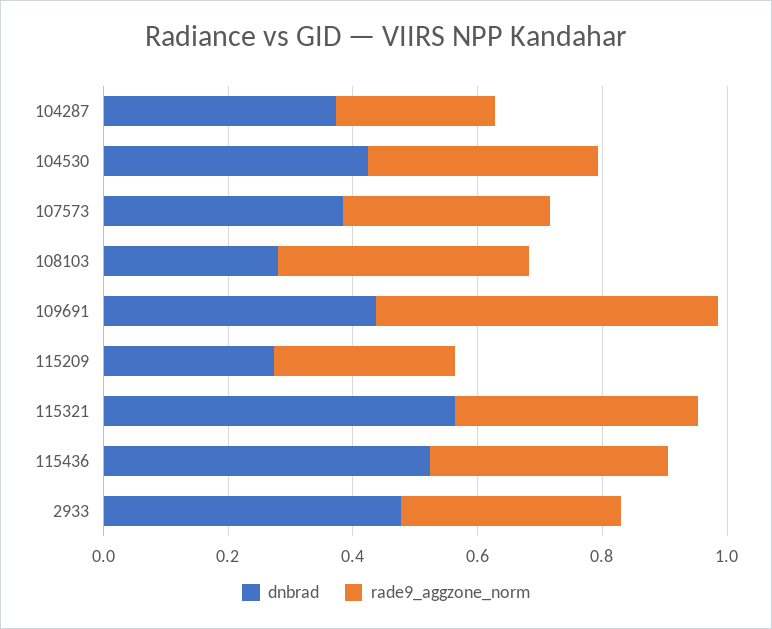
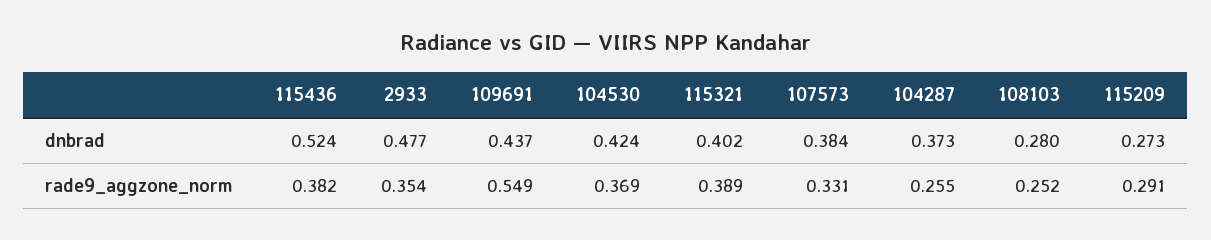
rade9_aggzone_norm, 108103: 0.4 -> 0.252
dnbrad, 115321: 0.55 -> 0.402

